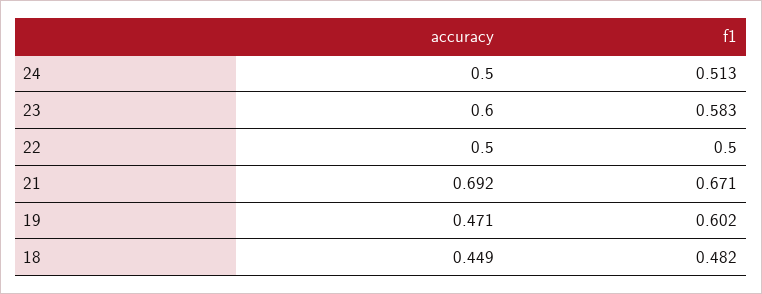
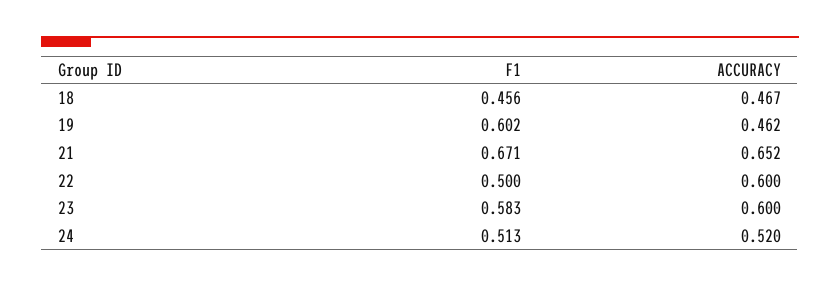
accuracy, 24: 0.5 -> 0.52
accuracy, 22: 0.5 -> 0.6
accuracy, 21: 0.692 -> 0.652
accuracy, 19: 0.471 -> 0.462
accuracy, 18: 0.449 -> 0.467
f1, 18: 0.482 -> 0.456

